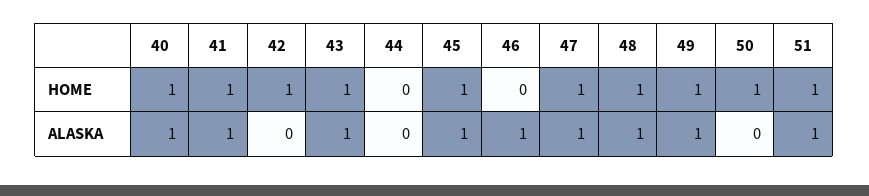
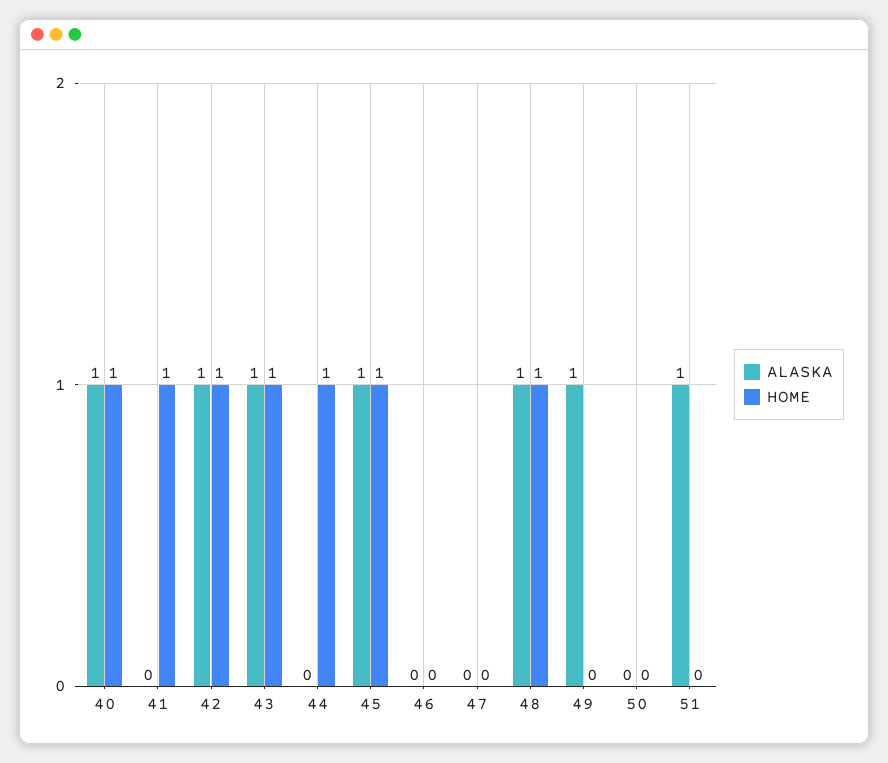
HOME, 44: 0 -> 1
HOME, 47: 1 -> 0
HOME, 49: 1 -> 0
HOME, 50: 1 -> 0
HOME, 51: 1 -> 0
ALASKA, 41: 1 -> 0
ALASKA, 42: 0 -> 1
ALASKA, 46: 1 -> 0
ALASKA, 47: 1 -> 0

